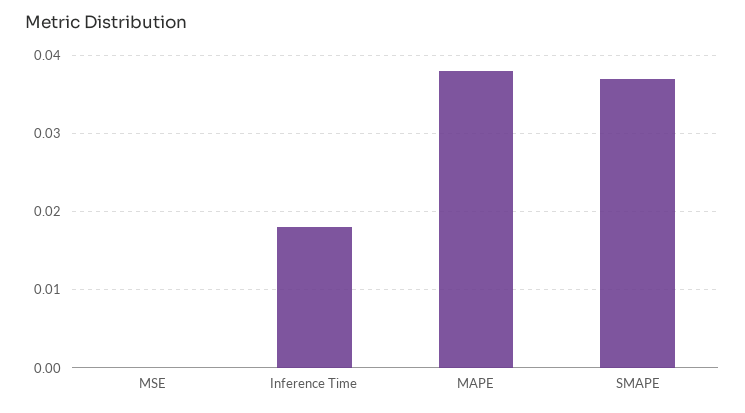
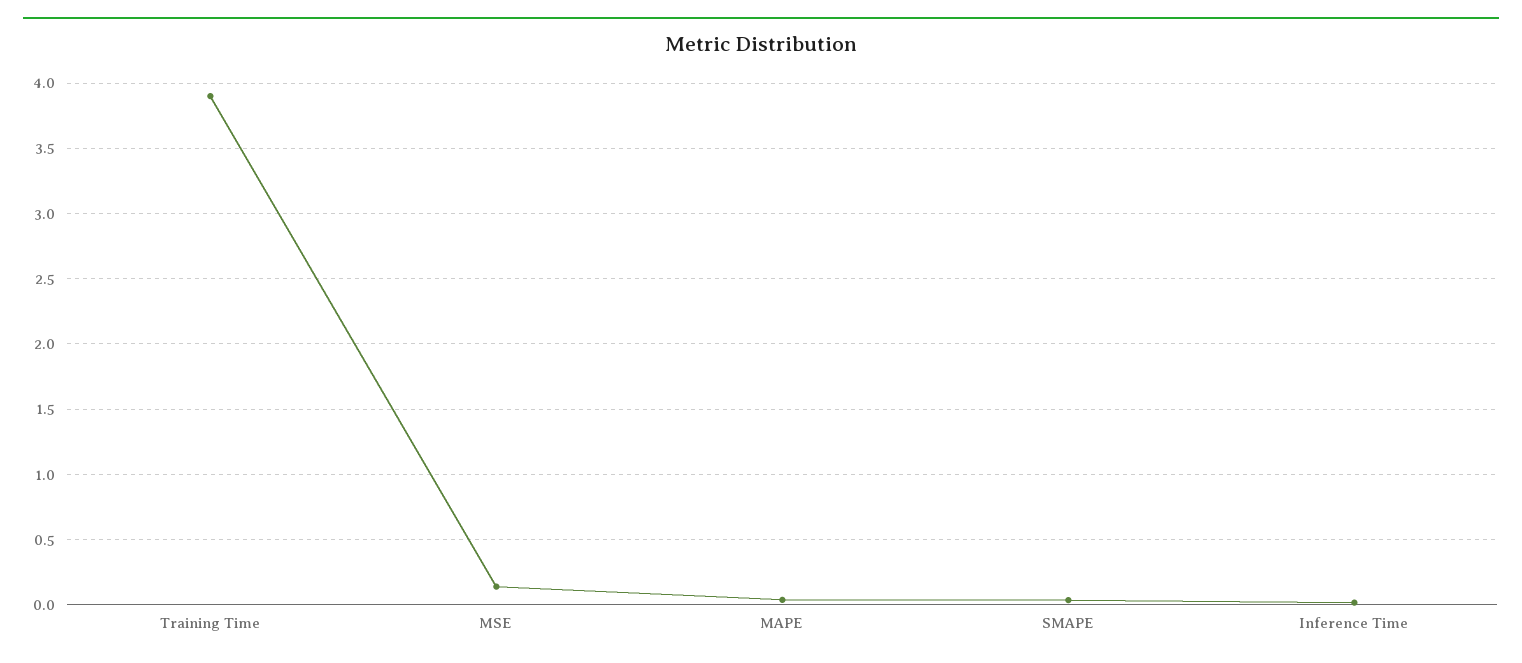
MSE: 0 -> 0.15
Training Time: none -> 3.9

